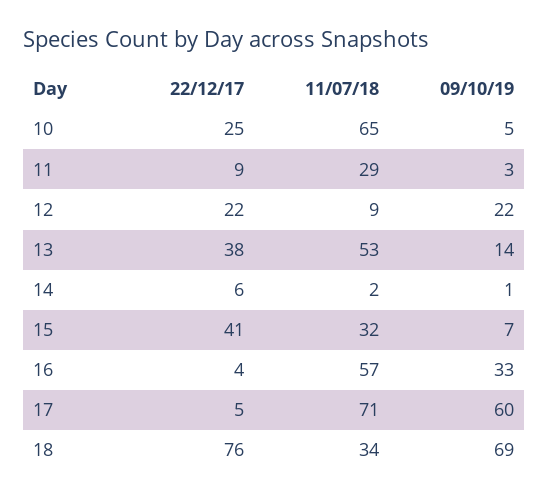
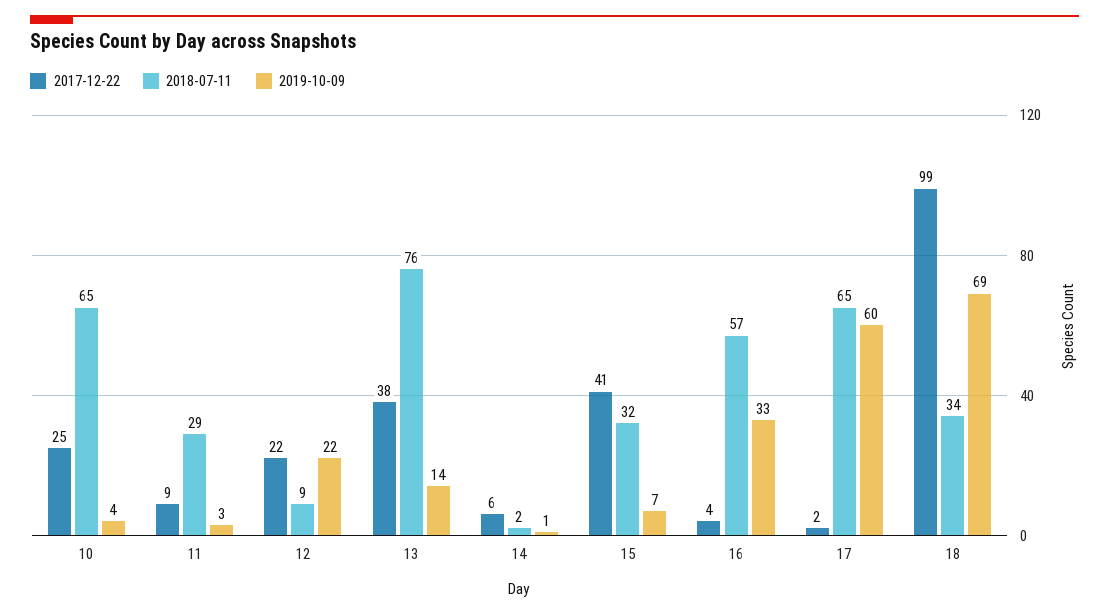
09/10/19, 10: 5 -> 4
11/07/18, 13: 53 -> 76
22/12/17, 17: 5 -> 2
11/07/18, 17: 71 -> 65
22/12/17, 18: 76 -> 99

